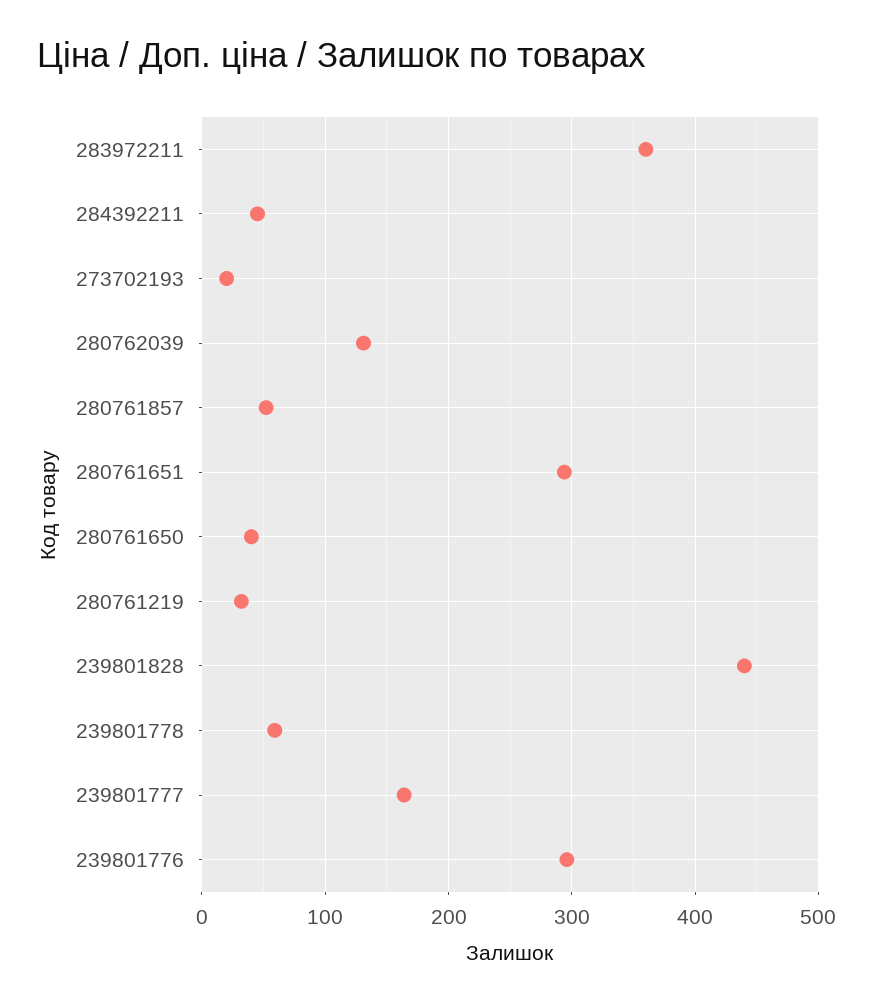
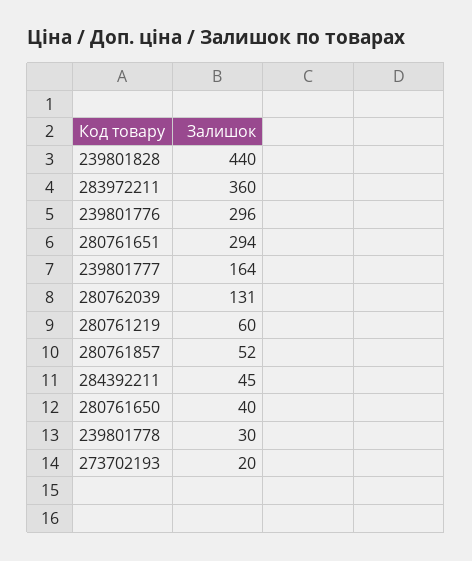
280761219: 30 -> 60
239801778: 60 -> 30

